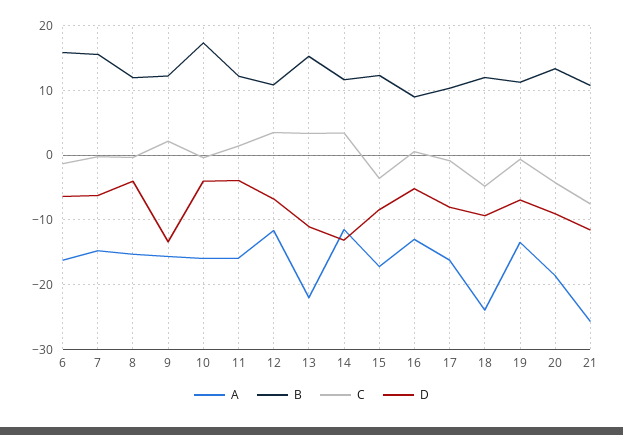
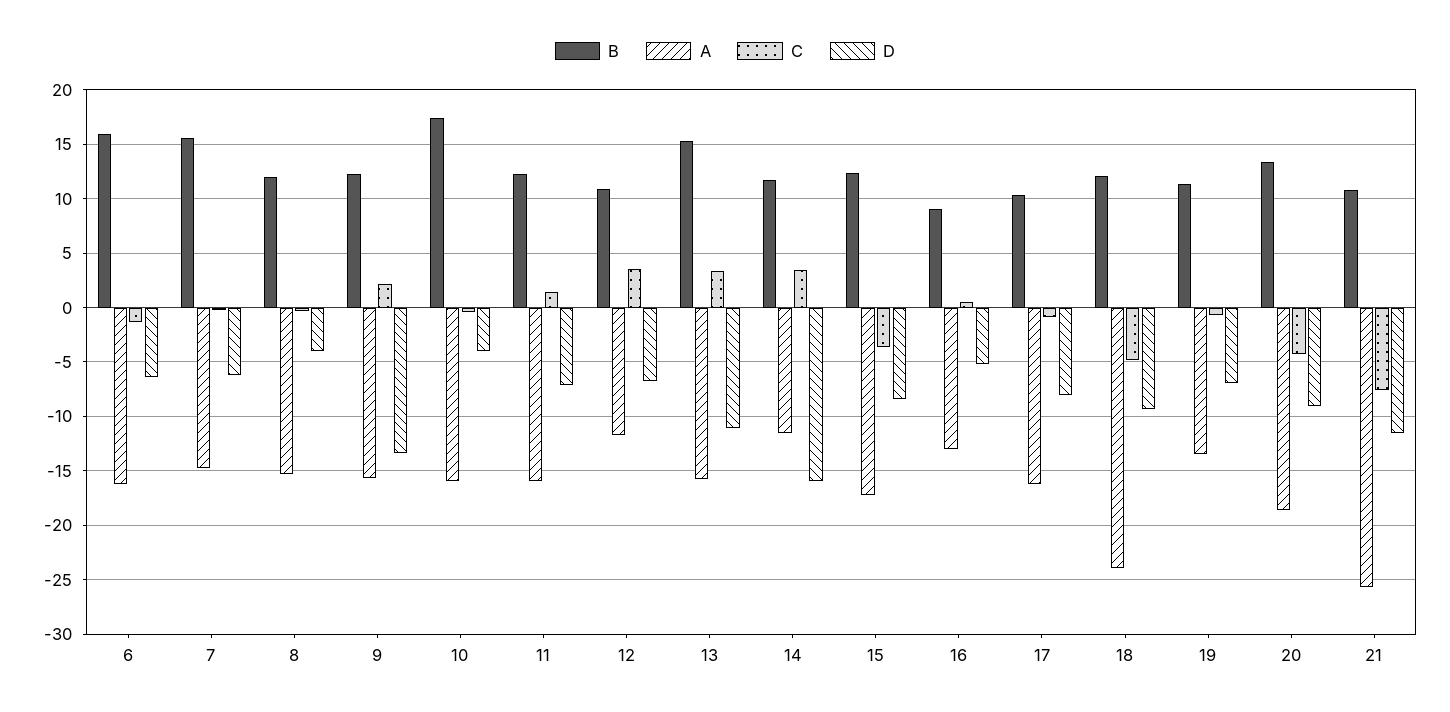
D, 11: -4 -> -7
A, 13: -22 -> -16
D, 14: -13 -> -16

